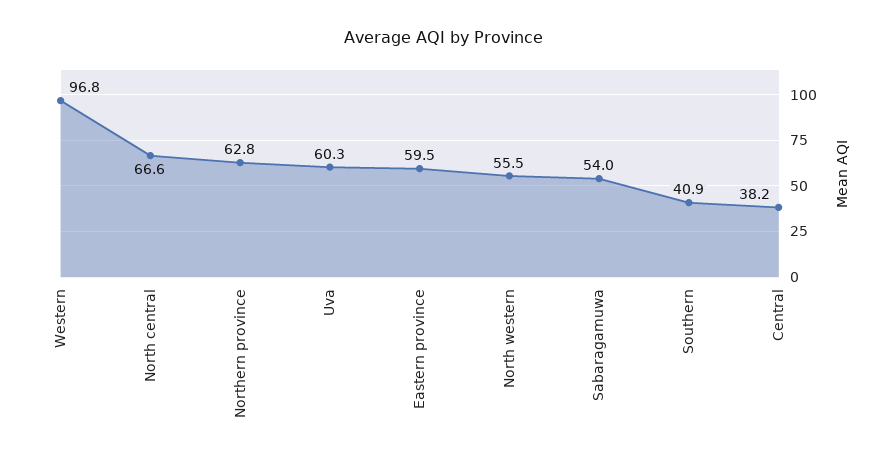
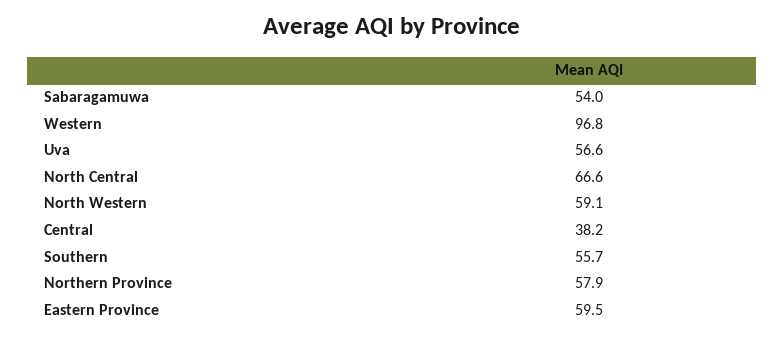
Northern province: 62.8 -> 57.9
Uva: 60.3 -> 56.6
North western: 55.5 -> 59.1
Southern: 40.9 -> 55.7

